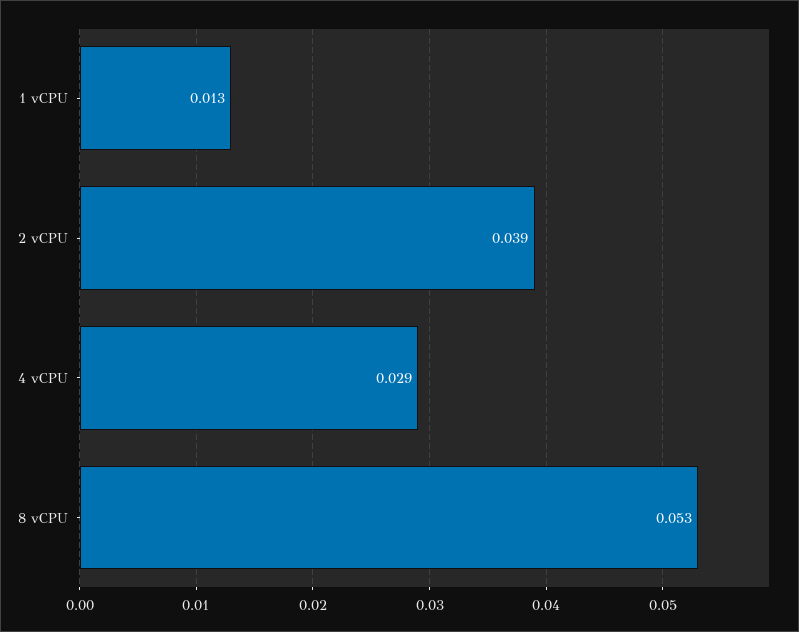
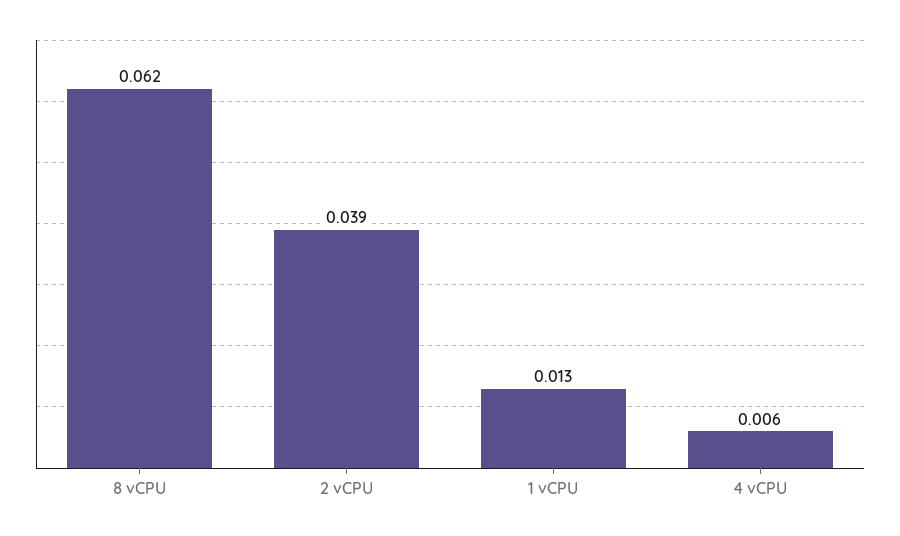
4 vCPU: 0.029 -> 0.006
8 vCPU: 0.053 -> 0.062

